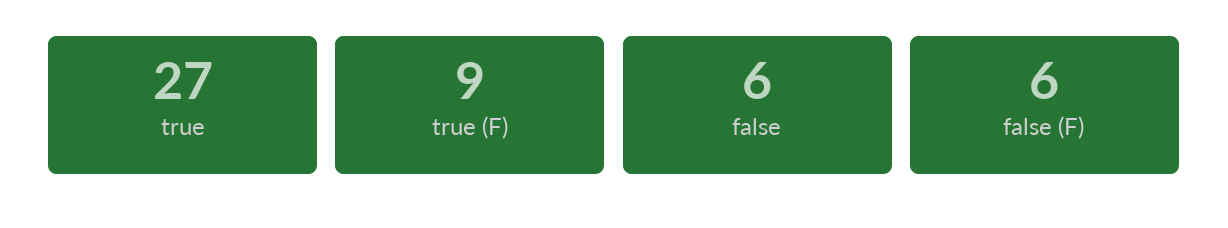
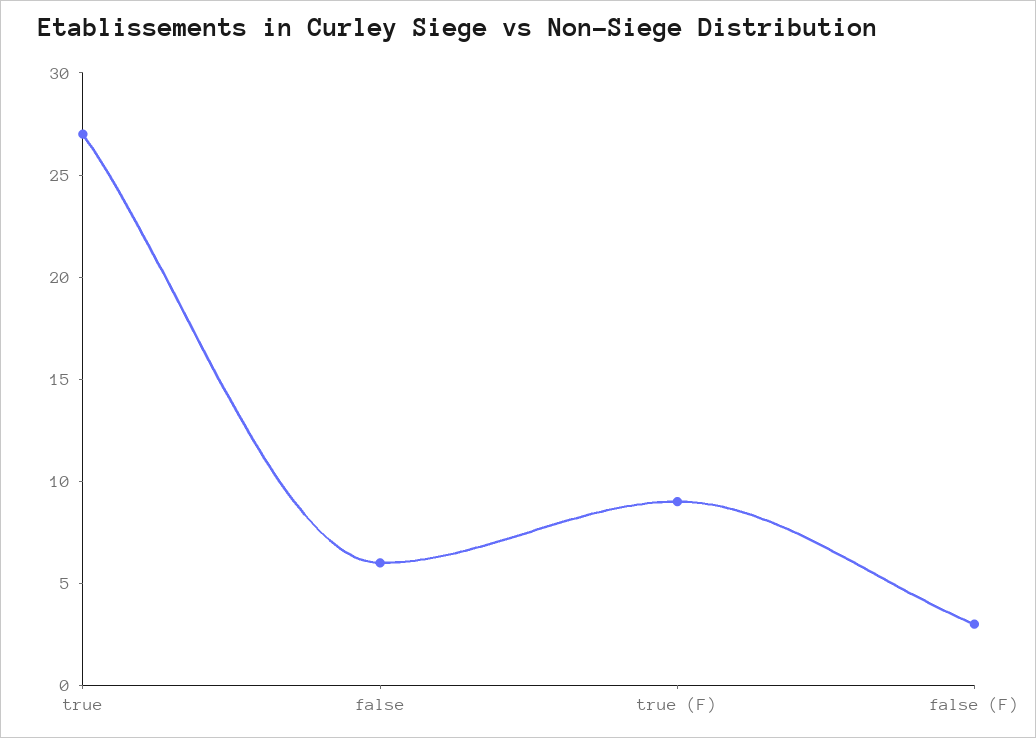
false (F): 6 -> 3

